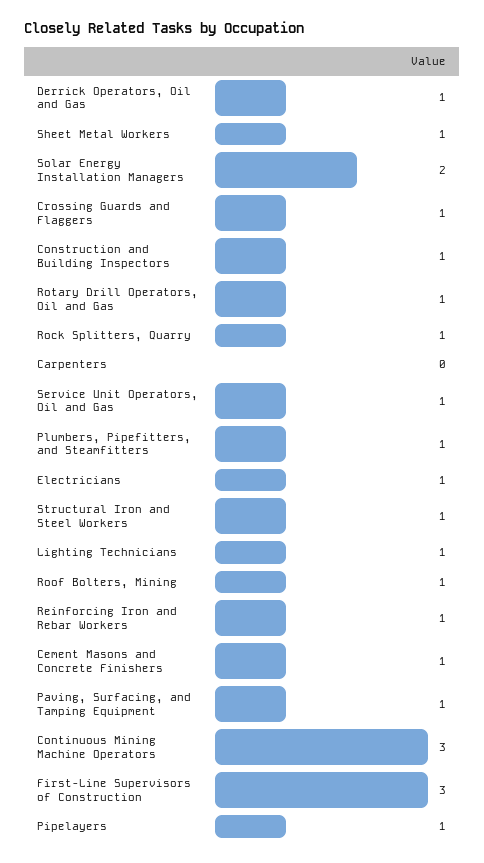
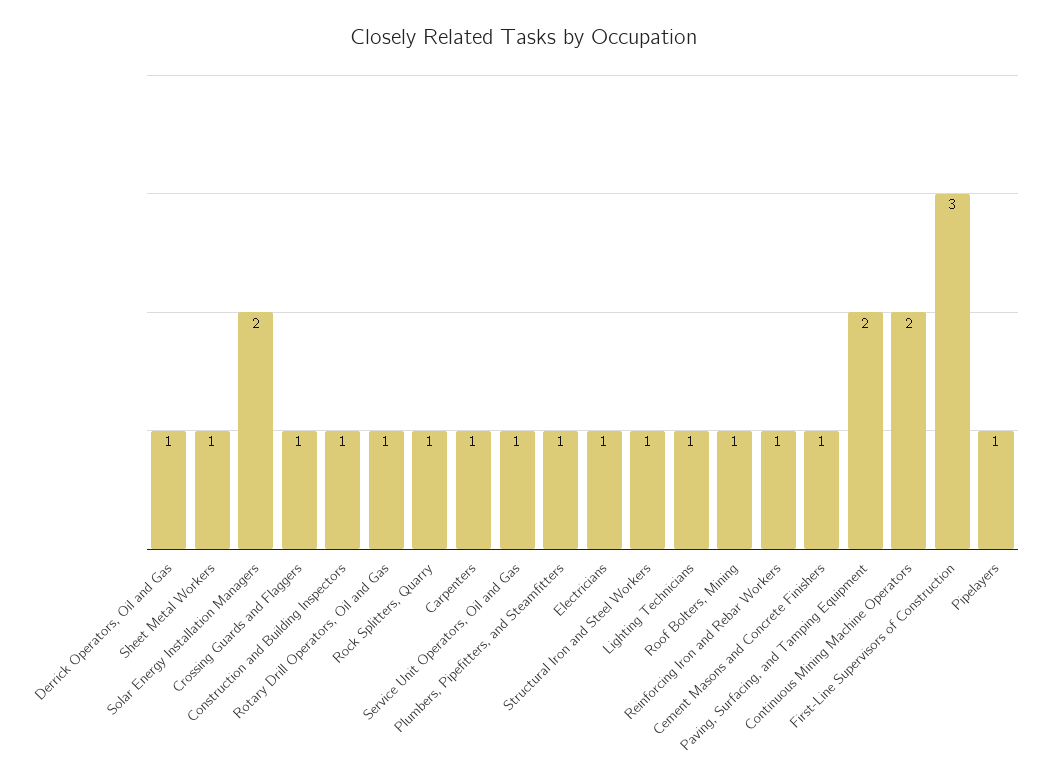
Carpenters: 0 -> 1
Paving, Surfacing, and Tamping Equipment: 1 -> 2
Continuous Mining Machine Operators: 3 -> 2

